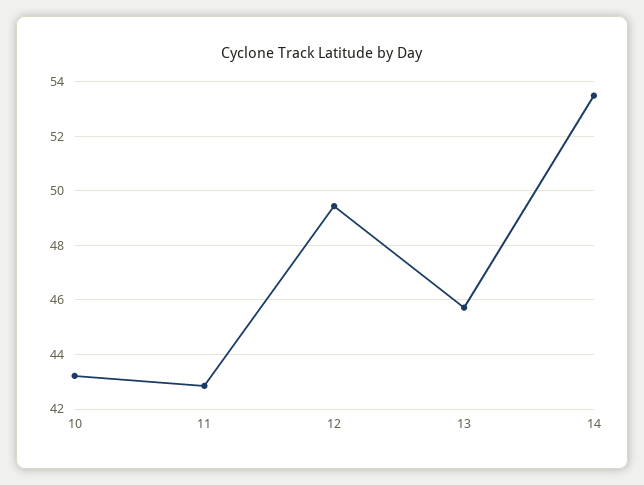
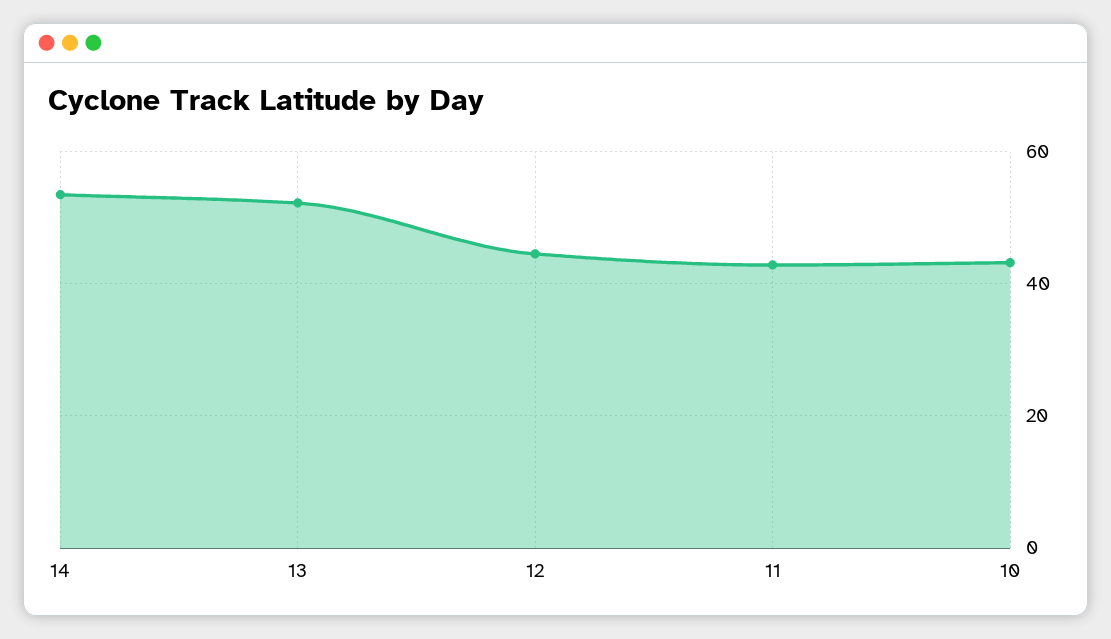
12: 49.5 -> 44
13: 45.75 -> 52

